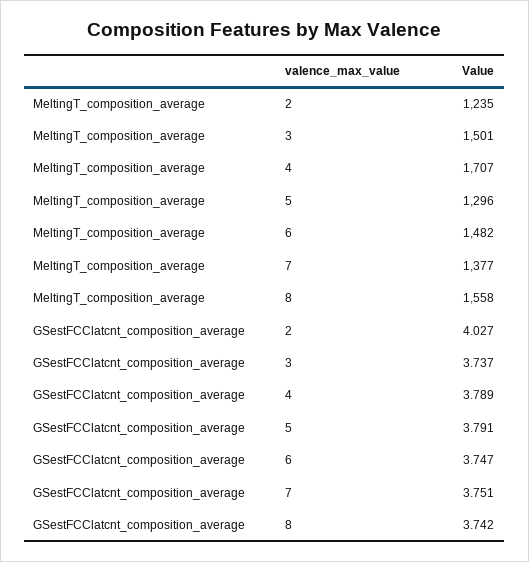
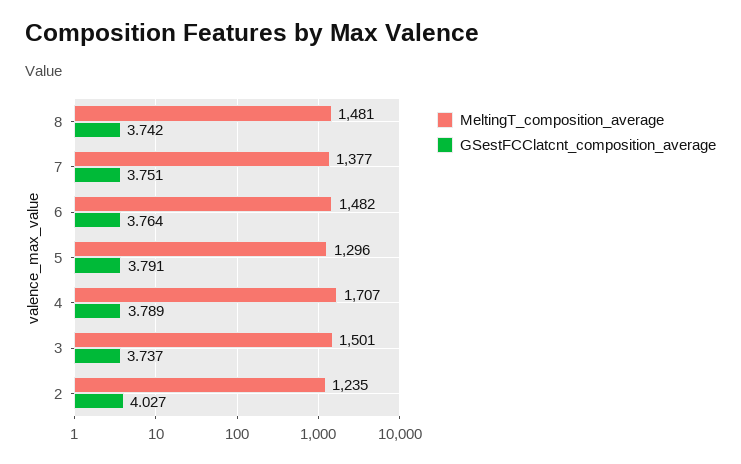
MeltingT_composition_average, 8: 1558 -> 1481
GSestFCClatcnt_composition_average, 6: 3.747 -> 3.764

